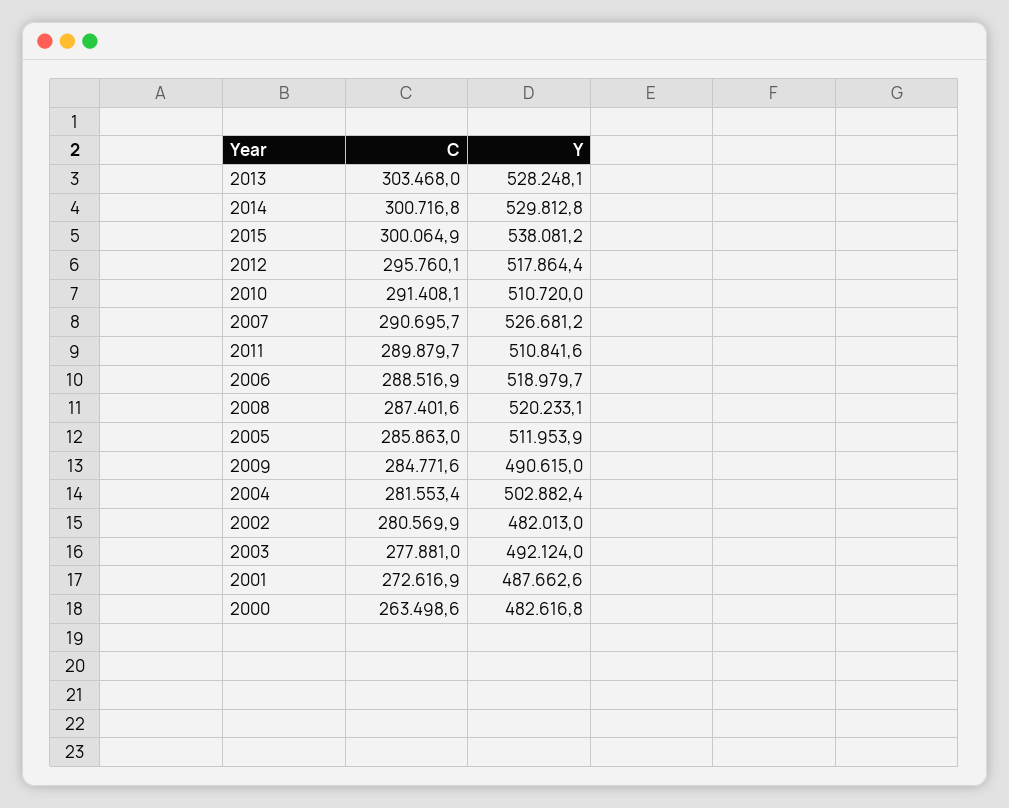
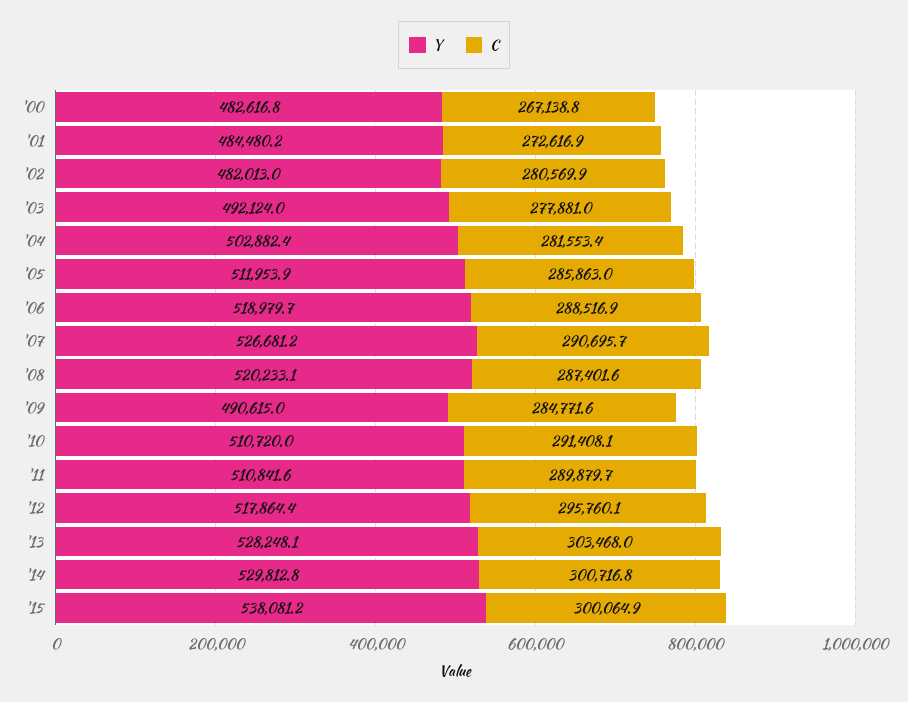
Y, 2001: 487662.6 -> 484480.2
C, 2000: 263498.6 -> 267138.8

